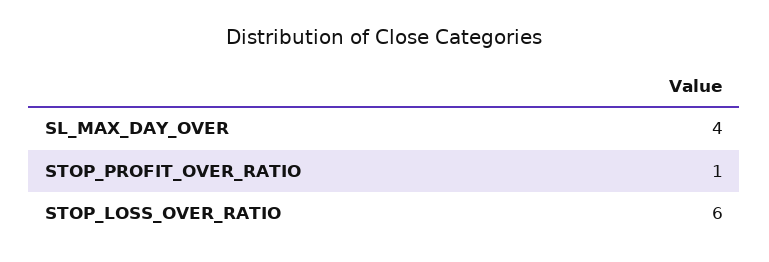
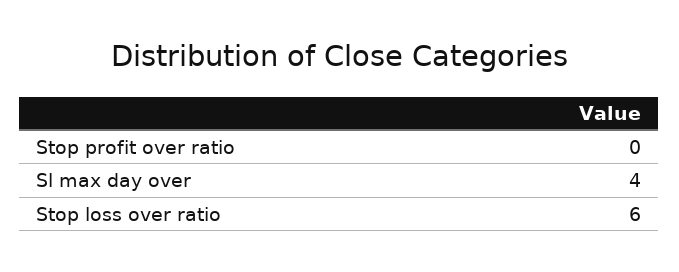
STOP_PROFIT_OVER_RATIO: 1 -> 0

